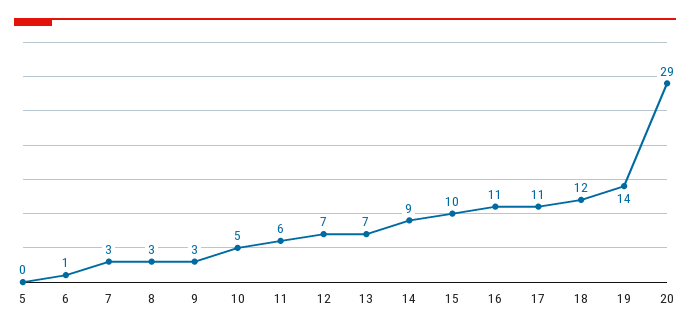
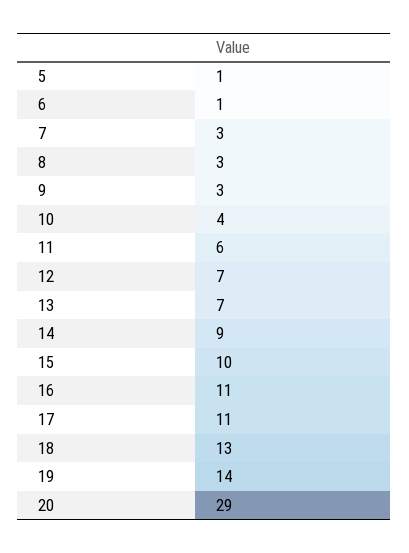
5: 0 -> 1
10: 5 -> 4
18: 12 -> 13

